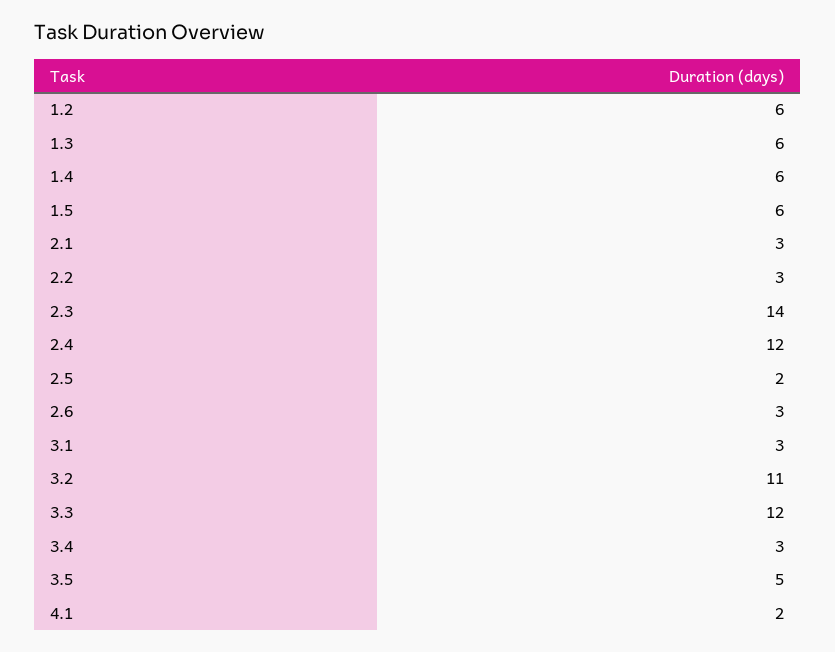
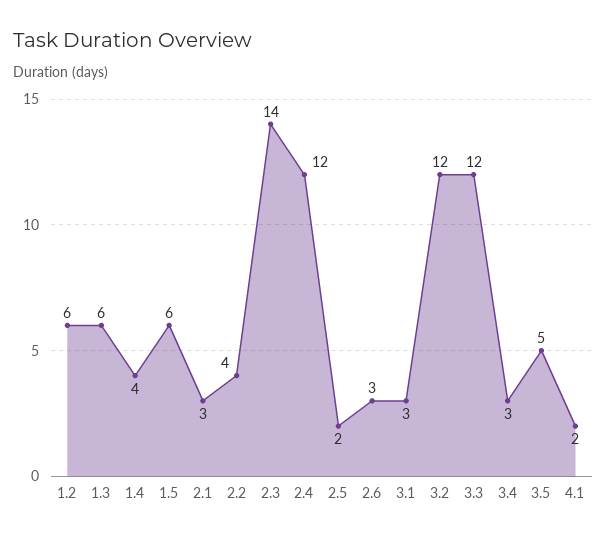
1.4: 6 -> 4
2.2: 3 -> 4
3.2: 11 -> 12

